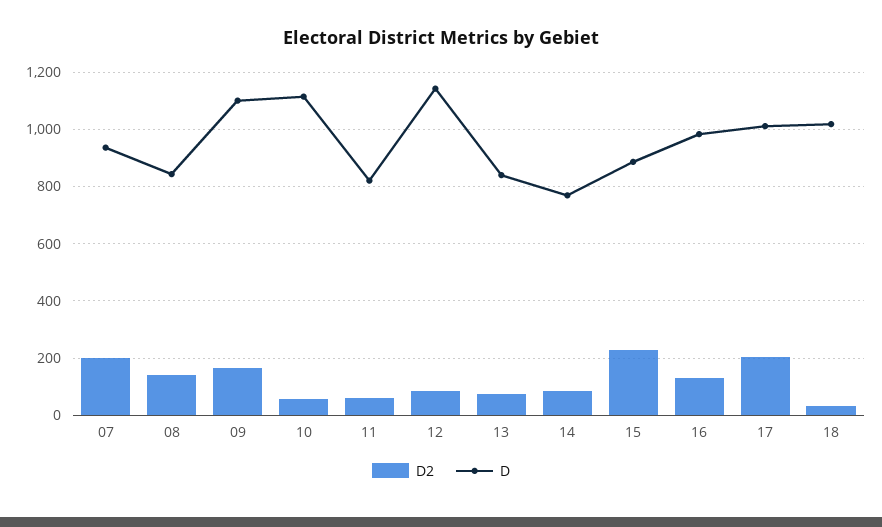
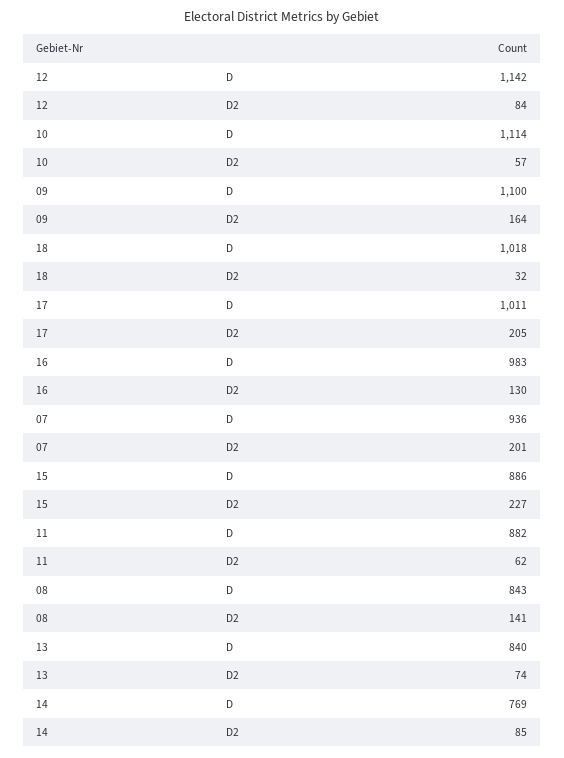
D, 11: 825 -> 882

